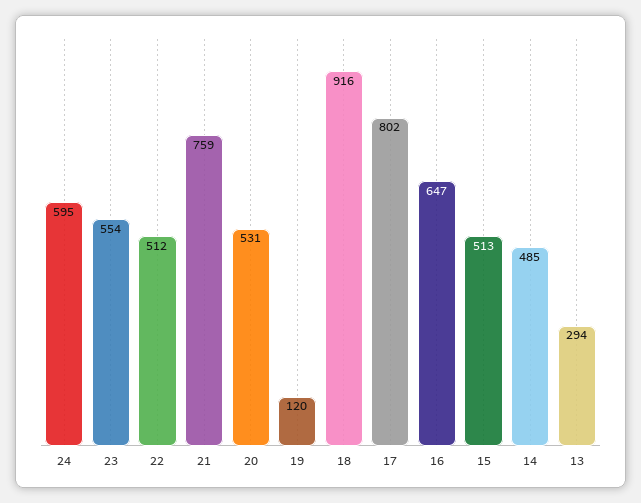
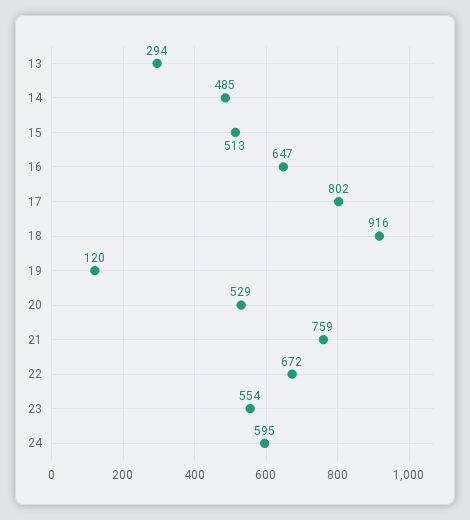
22: 512 -> 672
20: 531 -> 529

